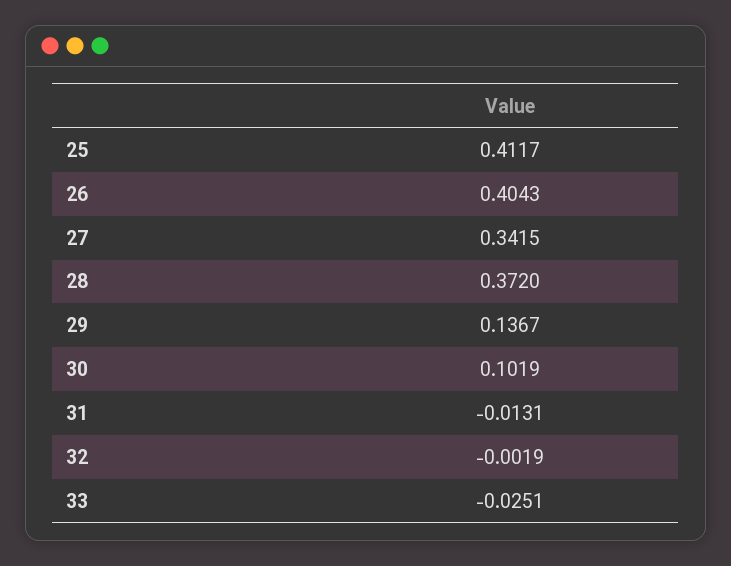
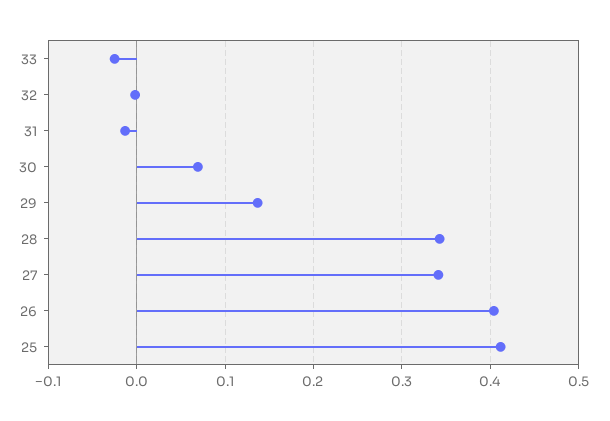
28: 0.372 -> 0.34
30: 0.1019 -> 0.07

